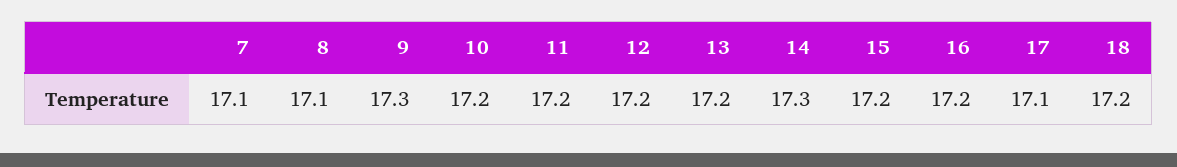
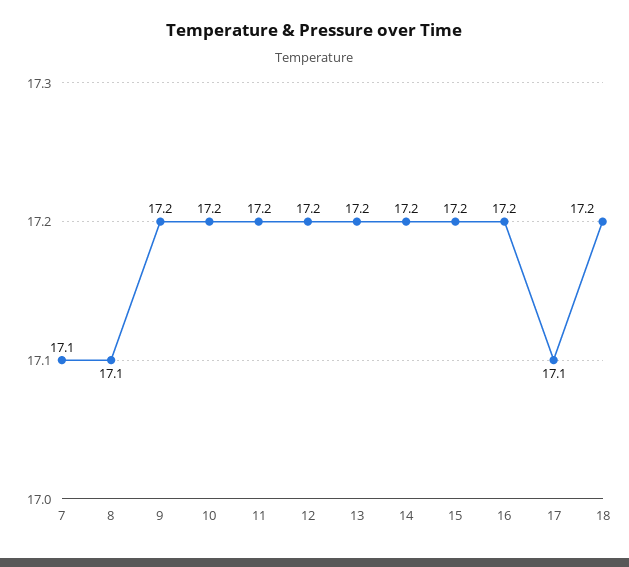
9: 17.3 -> 17.2
14: 17.3 -> 17.2

